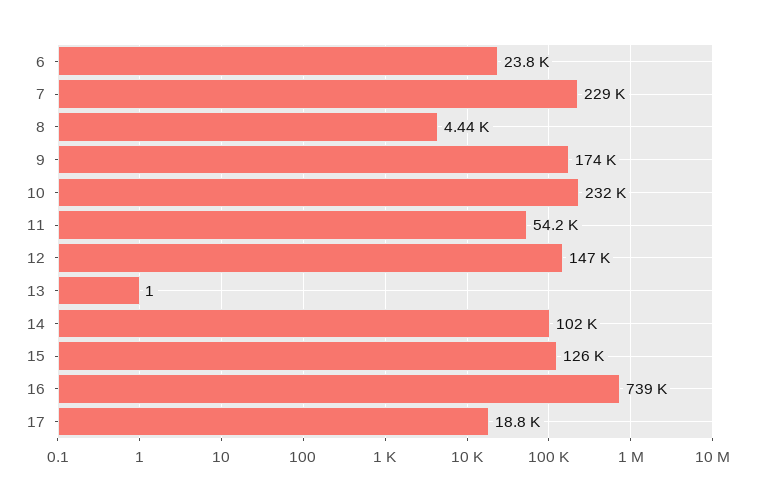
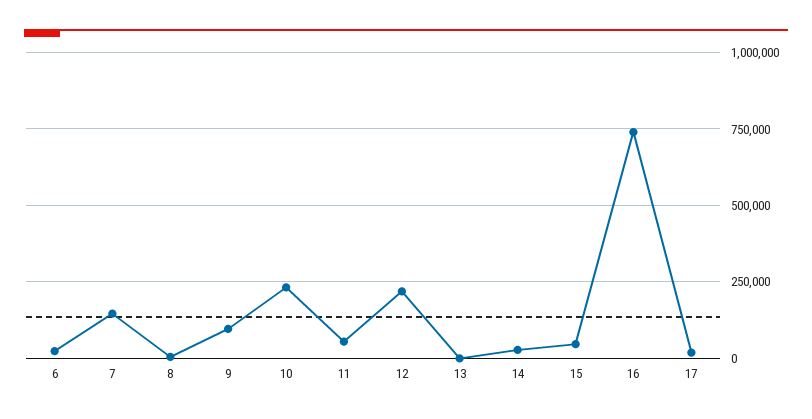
7: 229000 -> 150000
9: 174000 -> 100000
12: 147000 -> 225000
14: 102000 -> 25000
15: 126000 -> 50000

